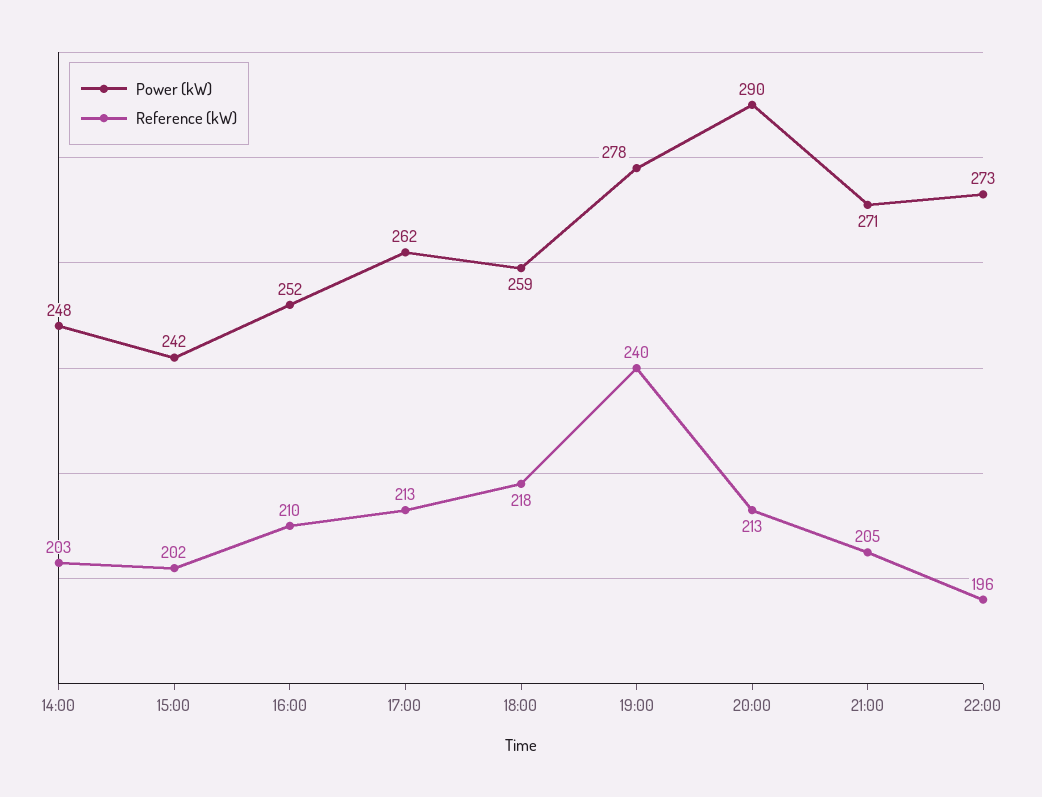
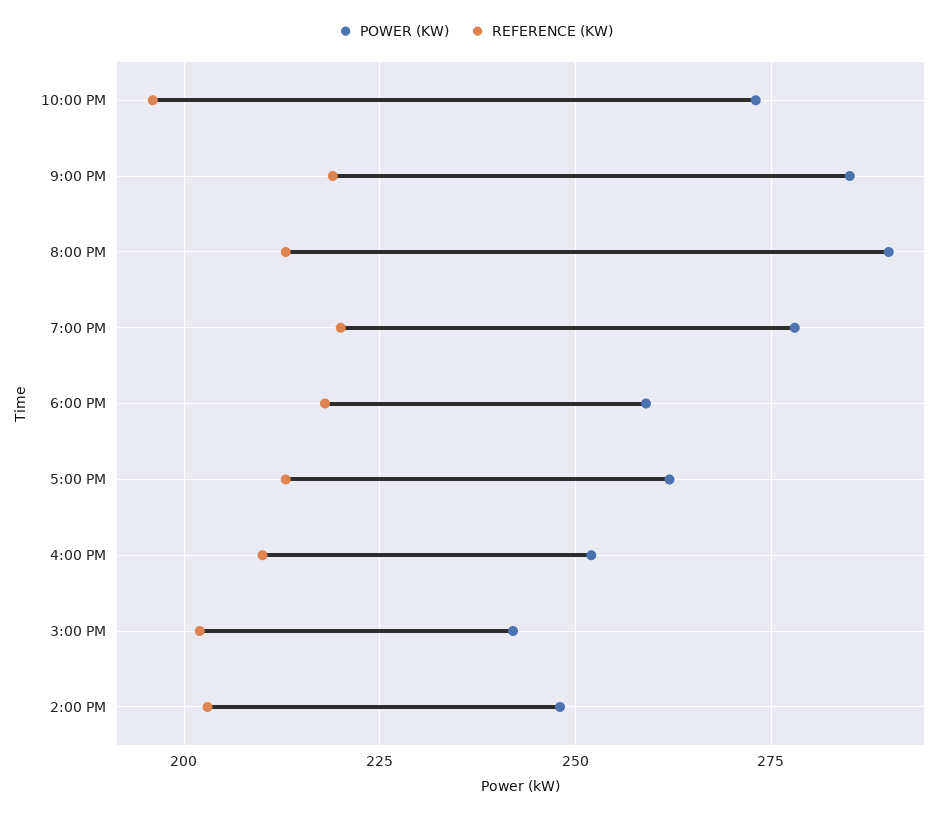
Reference (kW), 19:00: 240 -> 220
Power (kW), 21:00: 271 -> 285
Reference (kW), 21:00: 205 -> 220

